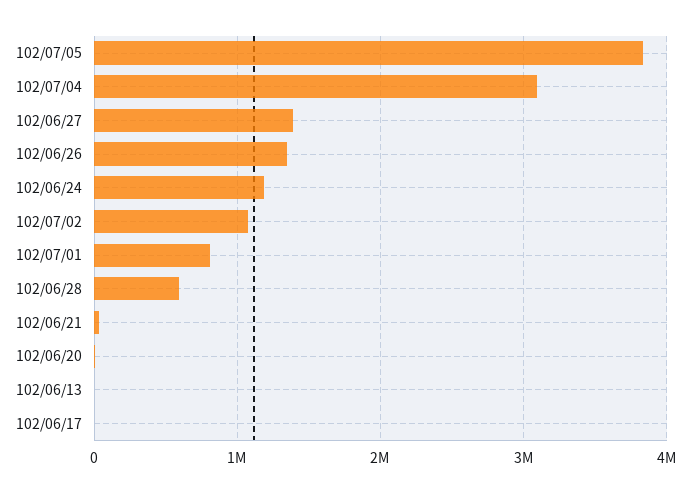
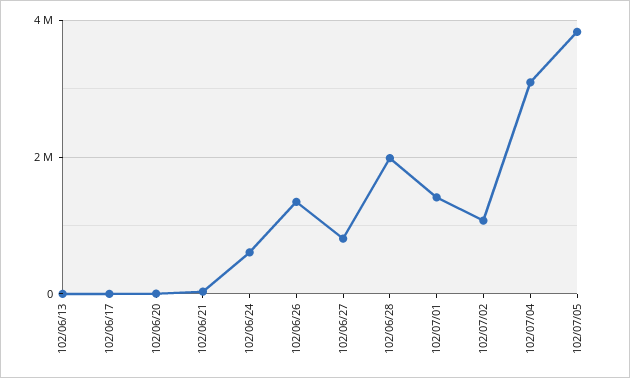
102/06/27: 1400000 -> 800000
102/06/24: 1200000 -> 600000
102/07/01: 800000 -> 1400000
102/06/28: 600000 -> 2000000

